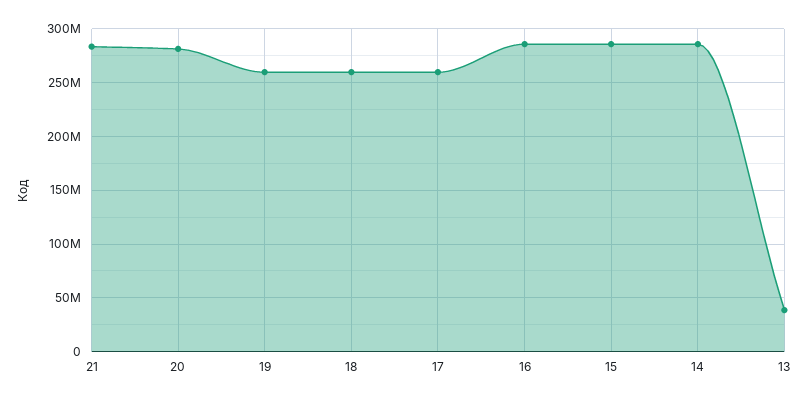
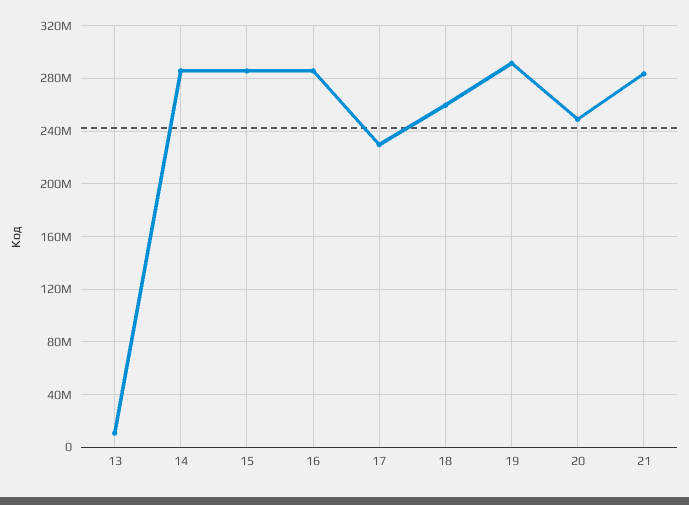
20: 280000000 -> 250000000
19: 260000000 -> 290000000
17: 260000000 -> 230000000
13: 40000000 -> 10000000

